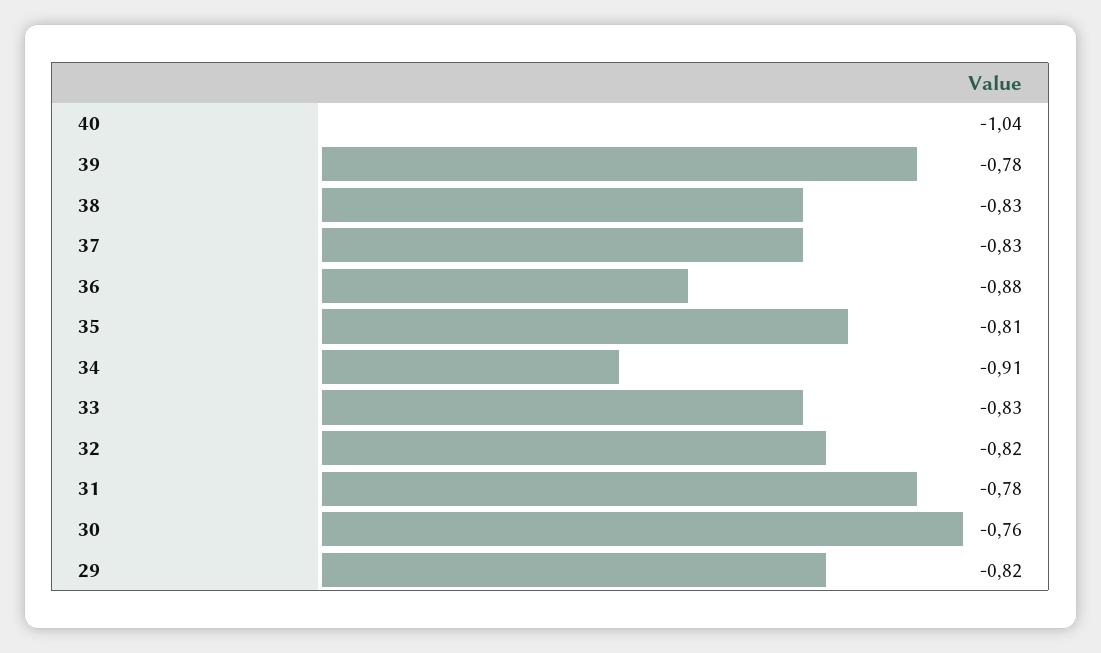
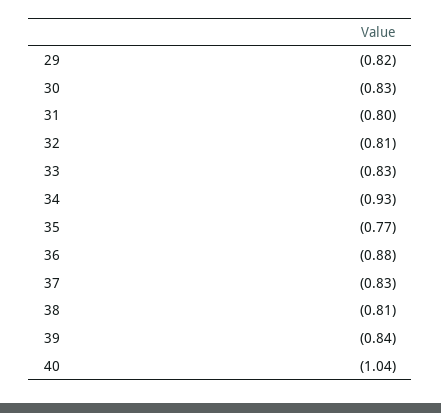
39: -0.78 -> -0.84
38: -0.83 -> -0.81
35: -0.81 -> -0.77
34: -0.91 -> -0.93
32: -0.82 -> -0.81
31: -0.78 -> -0.8
30: -0.76 -> -0.83

